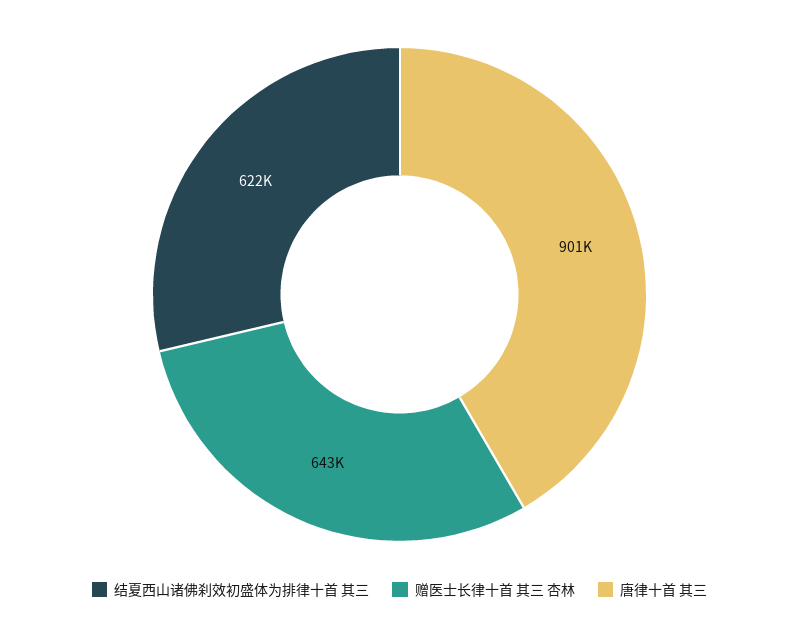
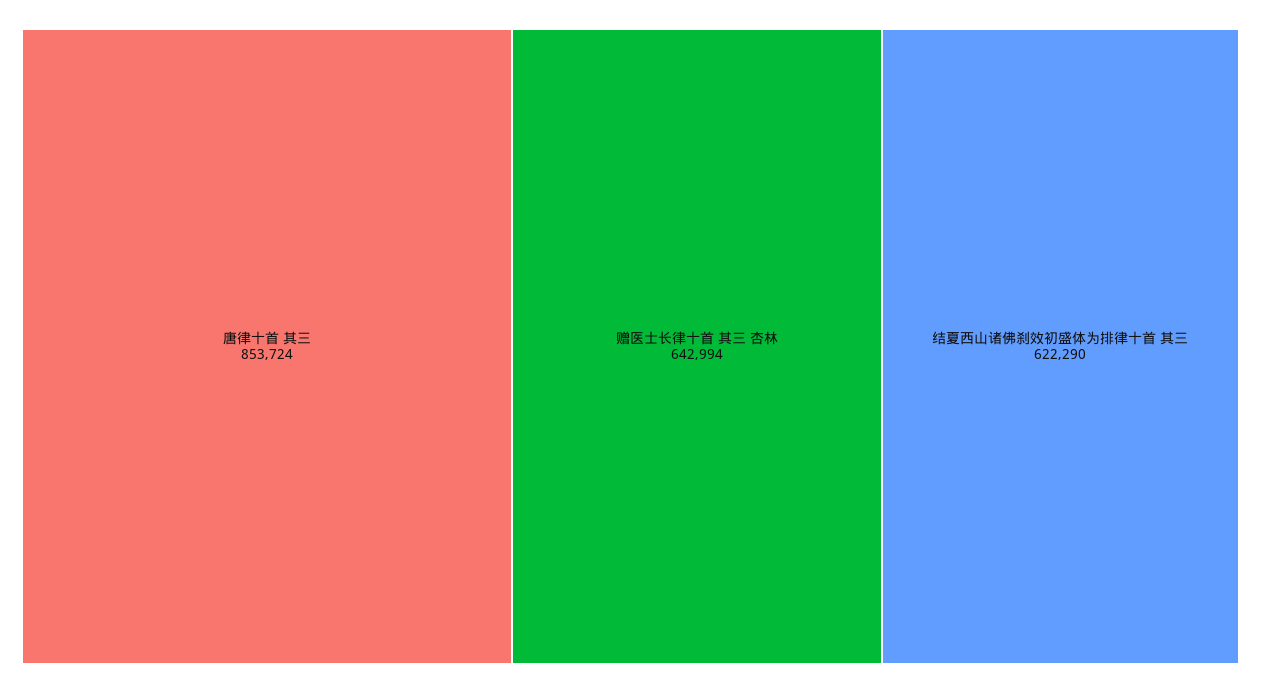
唐律十首 其三: 901000 -> 853724

